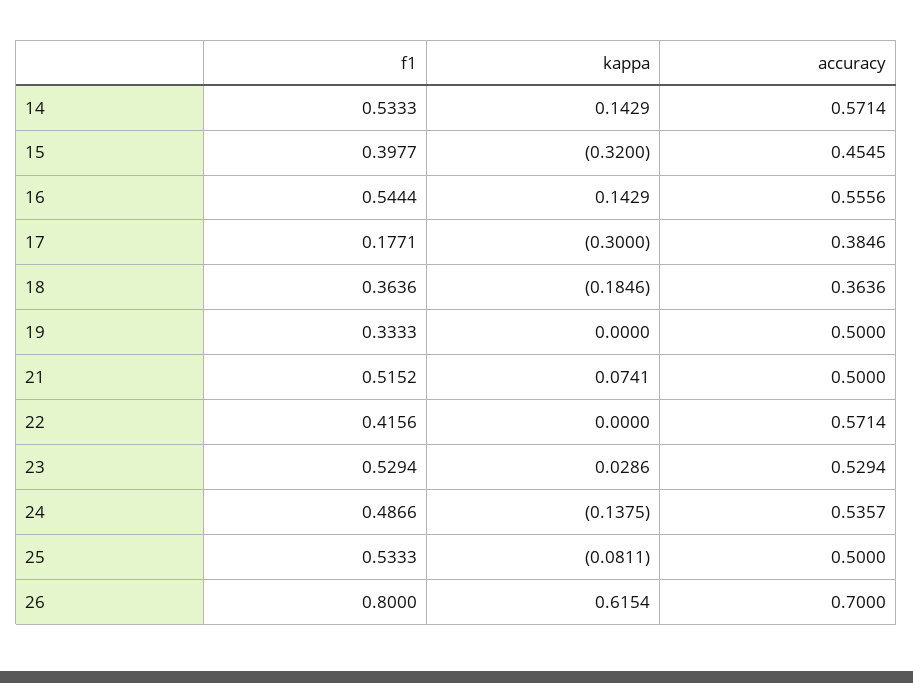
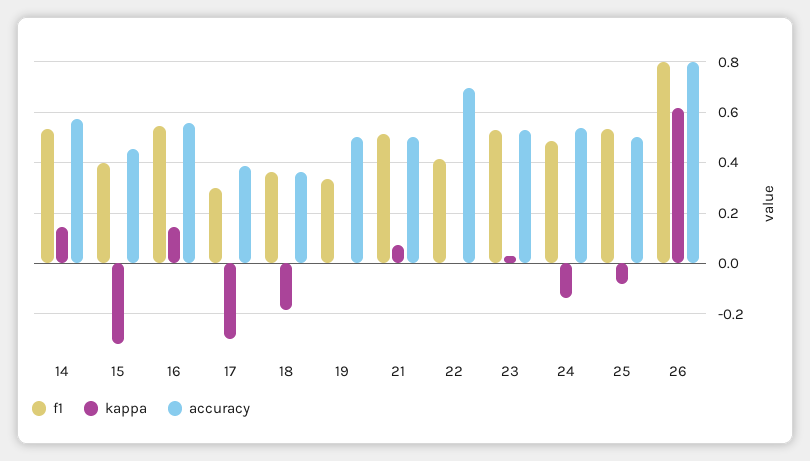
f1, 17: 0.1771 -> 0.3
accuracy, 22: 0.5714 -> 0.7
accuracy, 26: 0.7 -> 0.8

